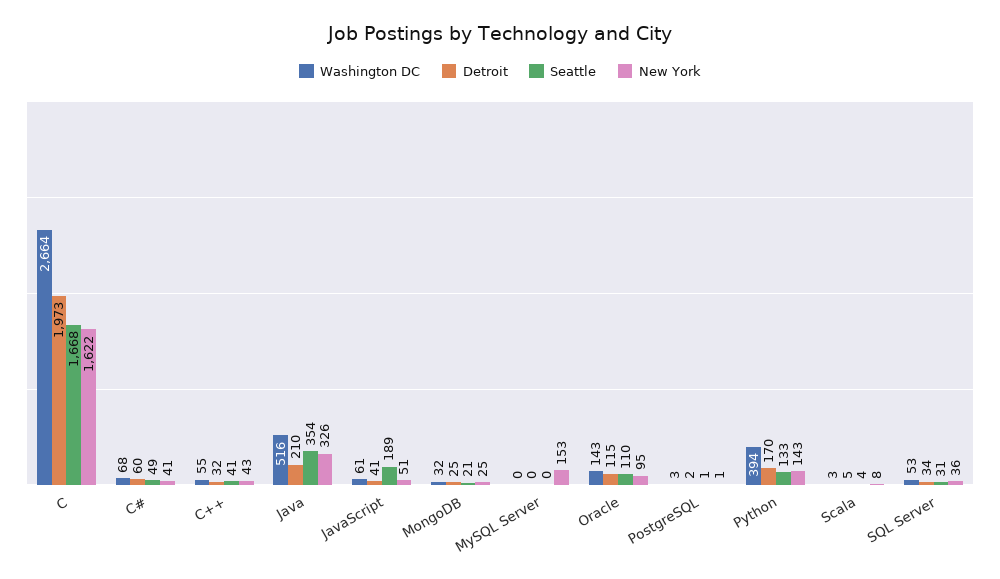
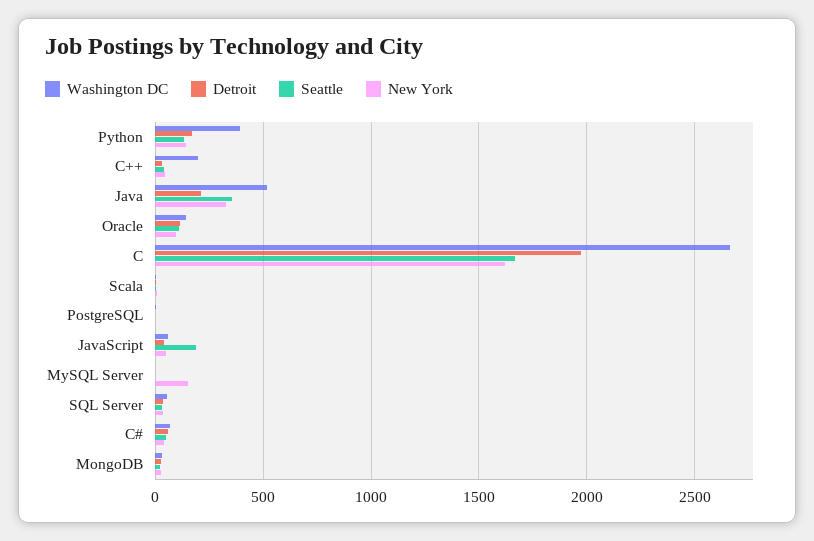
Washington DC, C++: 55 -> 200

